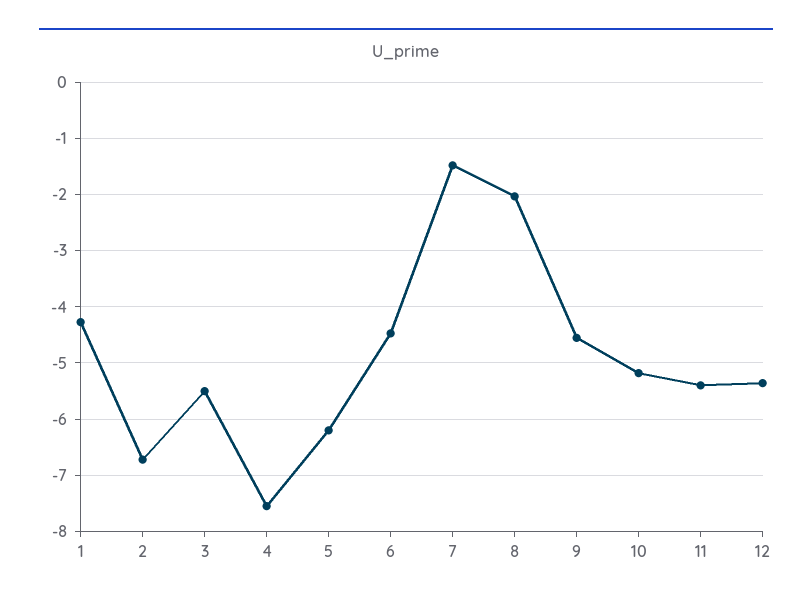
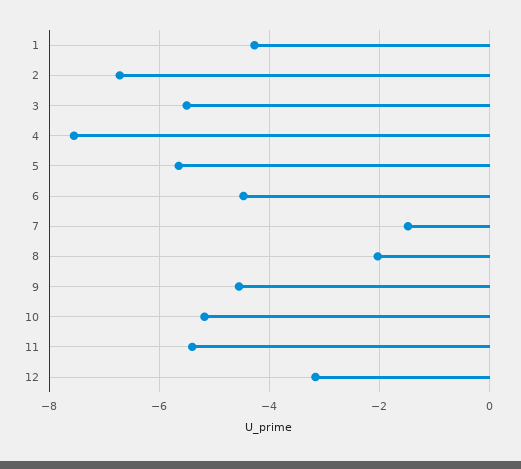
5: -6.2 -> -5.6
12: -5.4 -> -3.2

